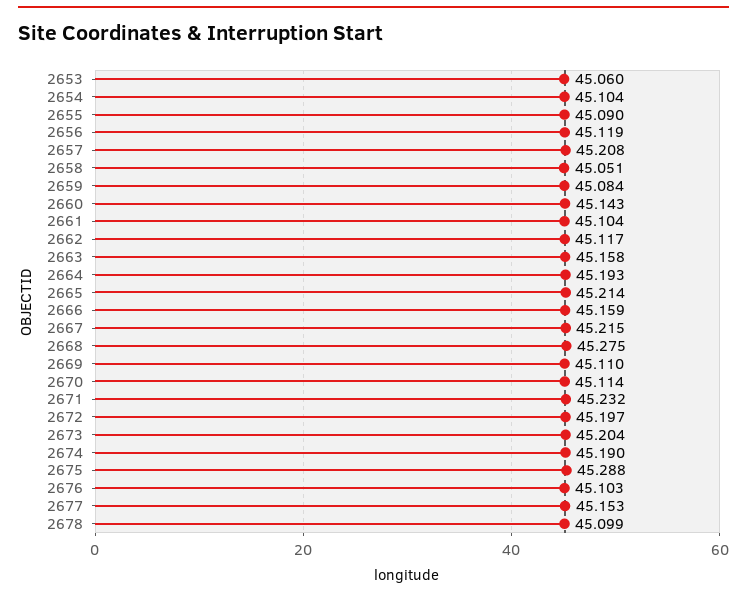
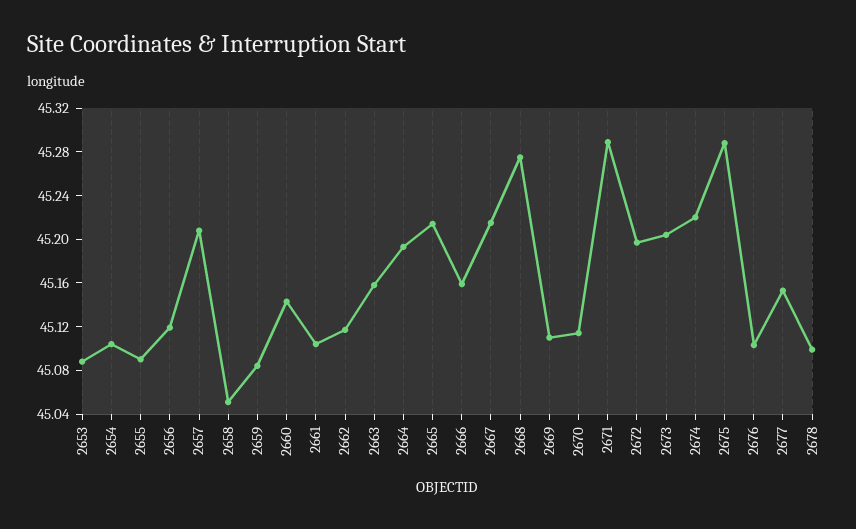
2653: 45.06 -> 45.09
2671: 45.232 -> 45.29
2674: 45.19 -> 45.22

